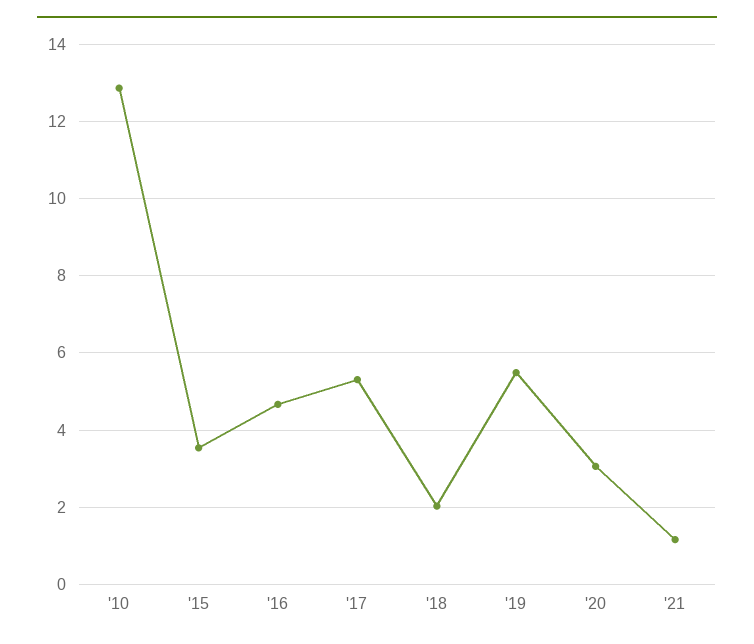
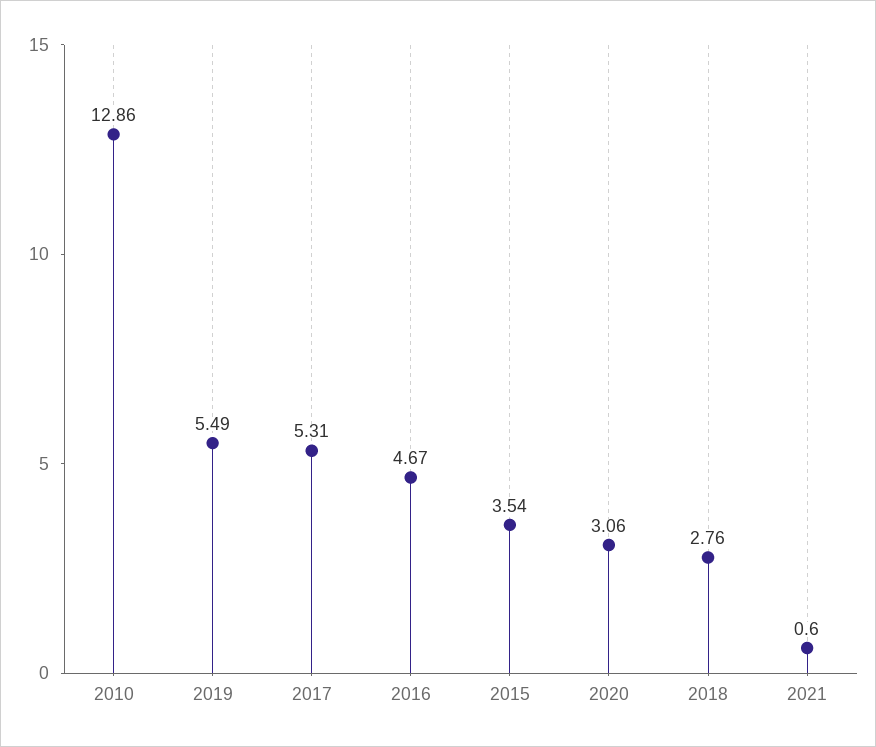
'18: 2 -> 2.76
'21: 1.2 -> 0.6

